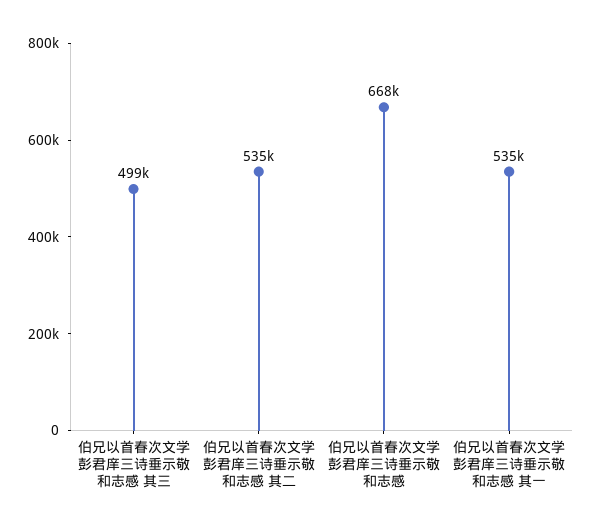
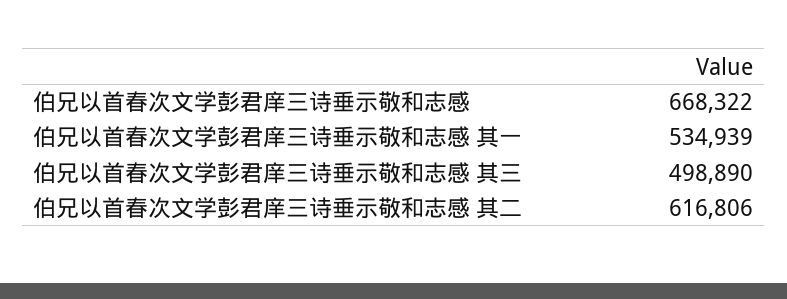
伯兄以首春次文学彭君庠三诗垂示敬和志感 其二: 535000 -> 616806

